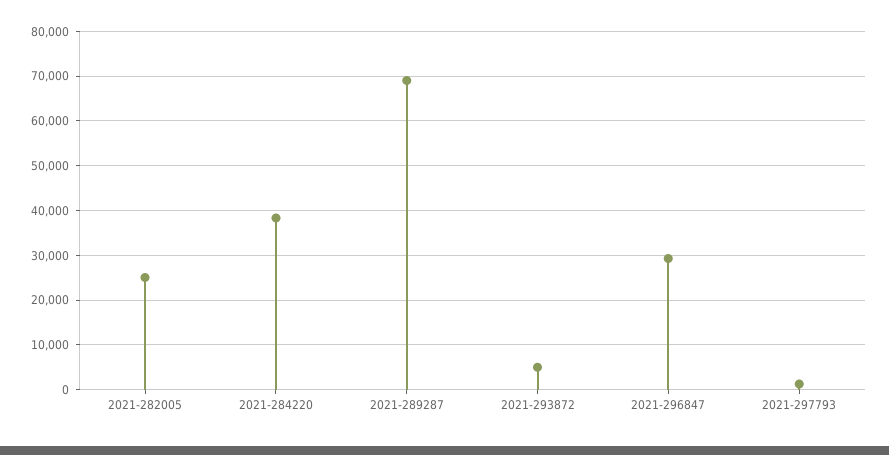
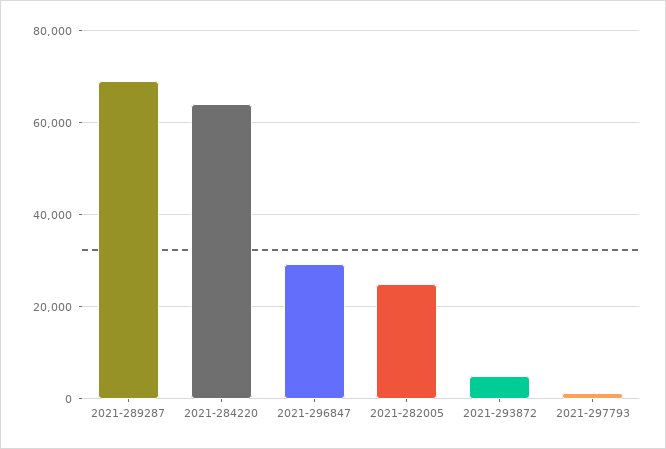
2021-284220: 38000 -> 64000

